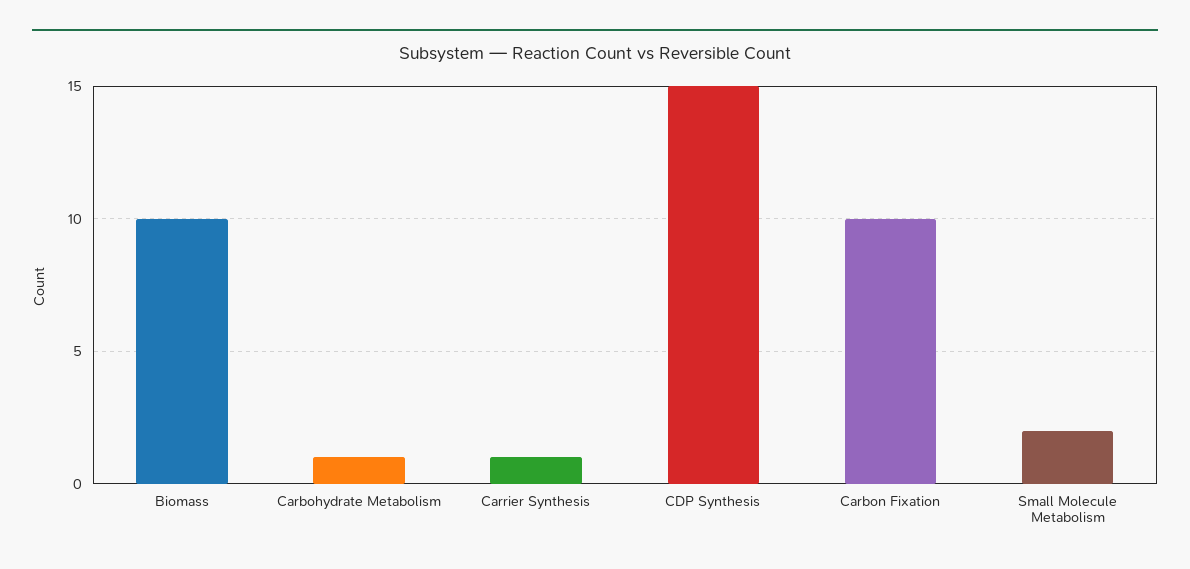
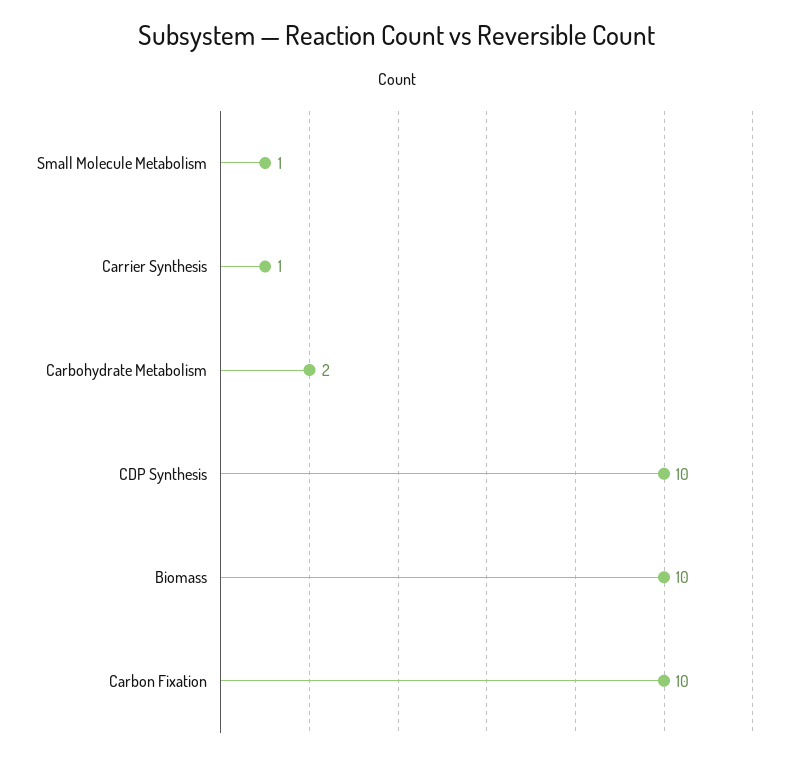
Carbohydrate Metabolism: 1 -> 2
CDP Synthesis: 15 -> 10
Small Molecule Metabolism: 2 -> 1

